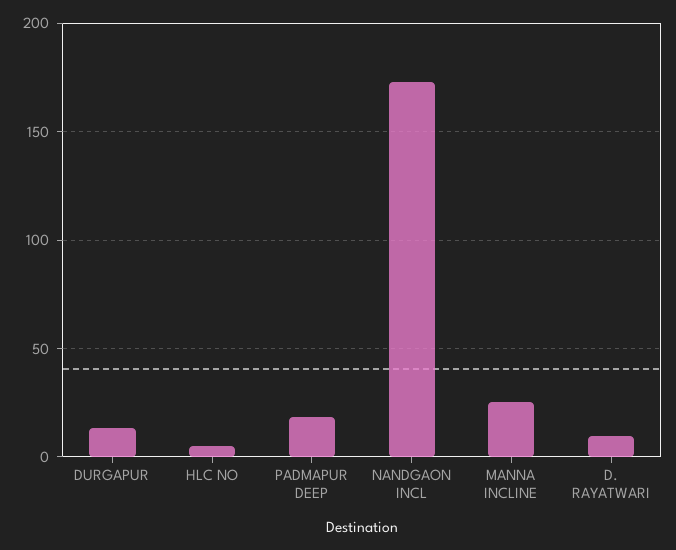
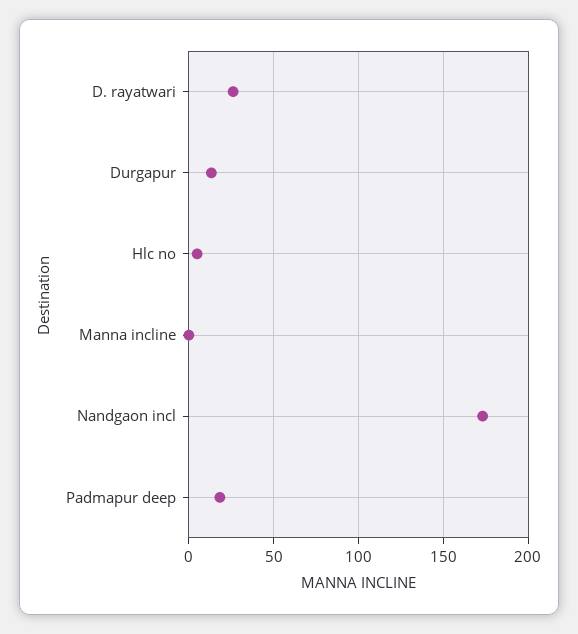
MANNA INCLINE: 25 -> 0
D. RAYATWARI: 10 -> 25

